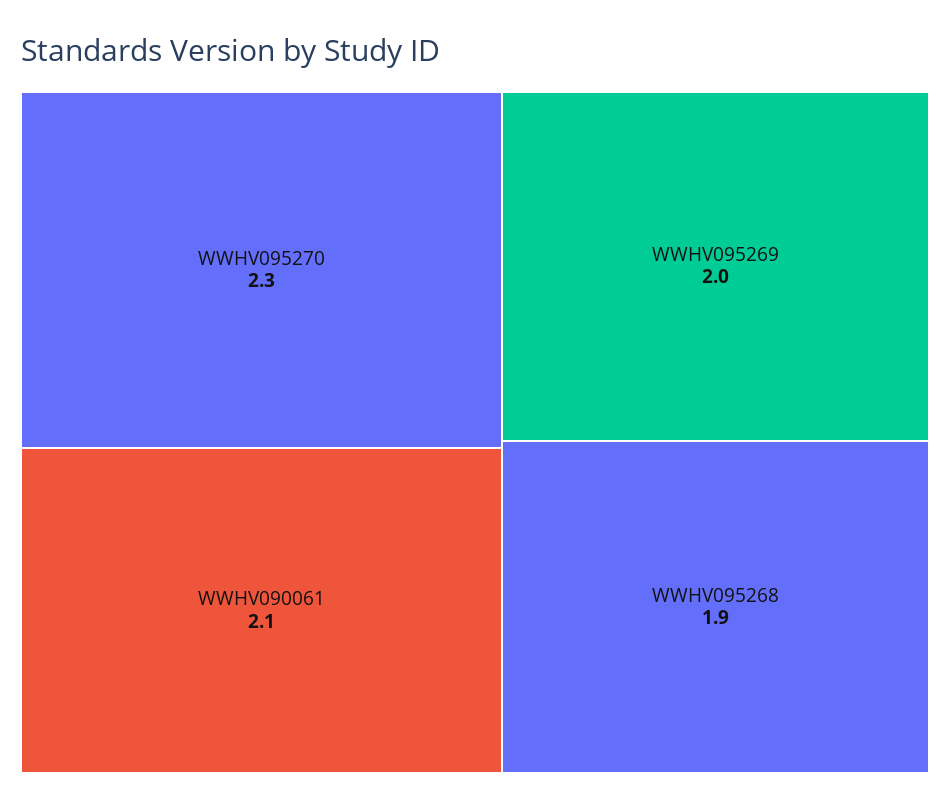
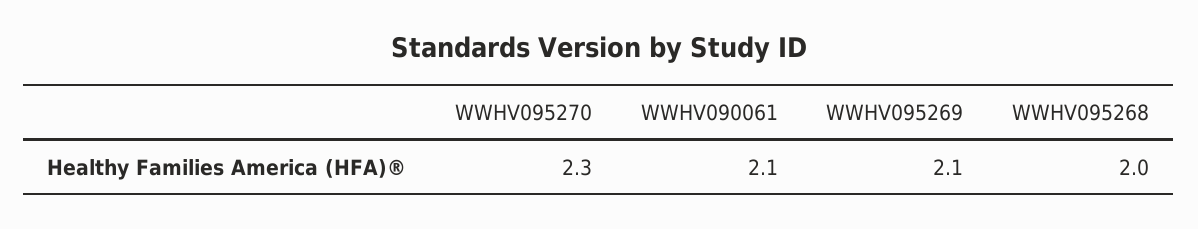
WWHV095269: 2 -> 2.1
WWHV095268: 1.9 -> 2

